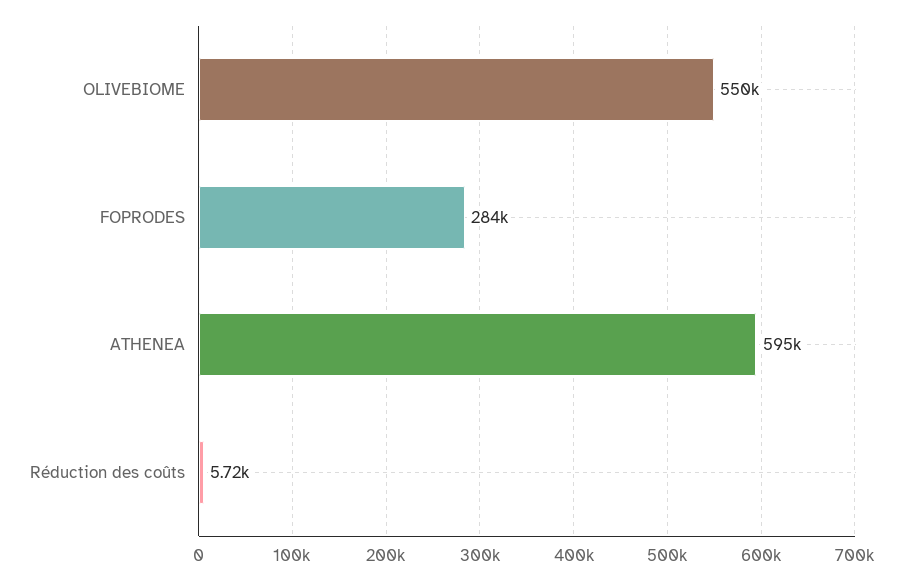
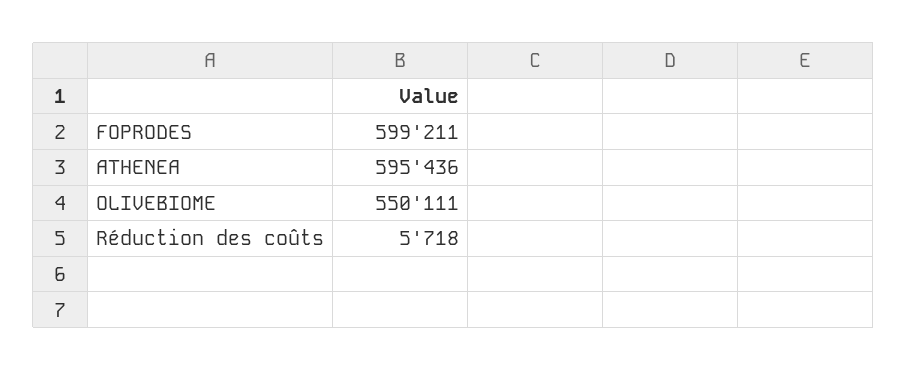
FOPRODES: 284000 -> 599211

